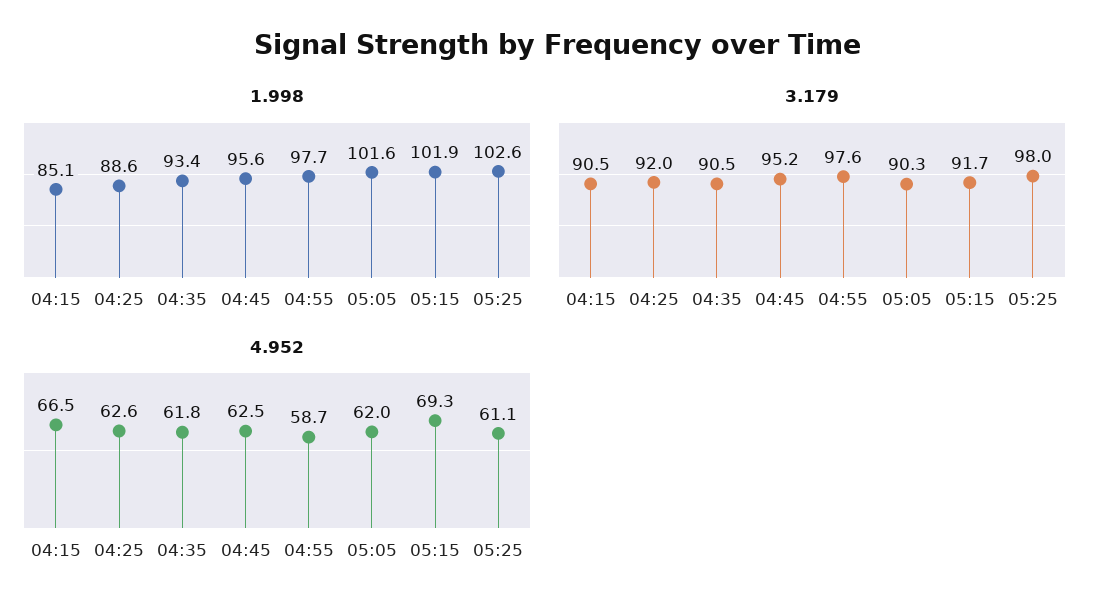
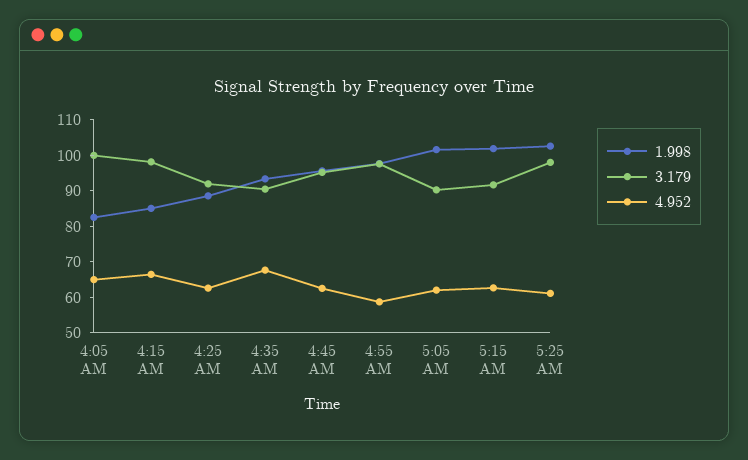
3.179, 04:15: 90.5 -> 97.5
4.952, 04:35: 61.8 -> 67.5
4.952, 05:15: 69.3 -> 62.5
1.998, 4:05 AM: none -> 82.5
3.179, 4:05 AM: none -> 100
4.952, 4:05 AM: none -> 65

